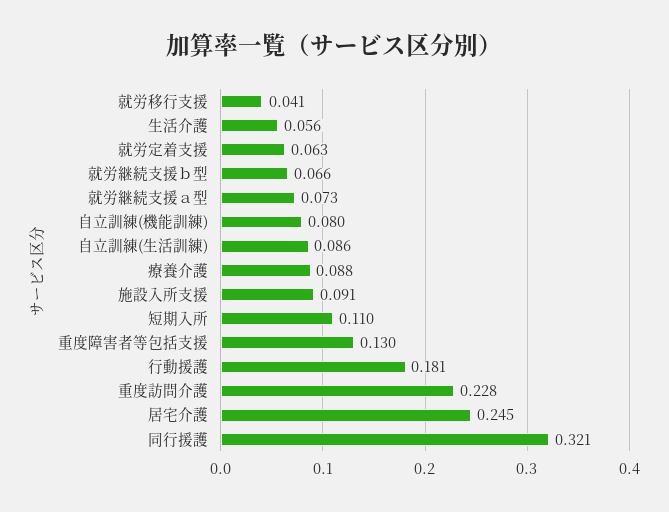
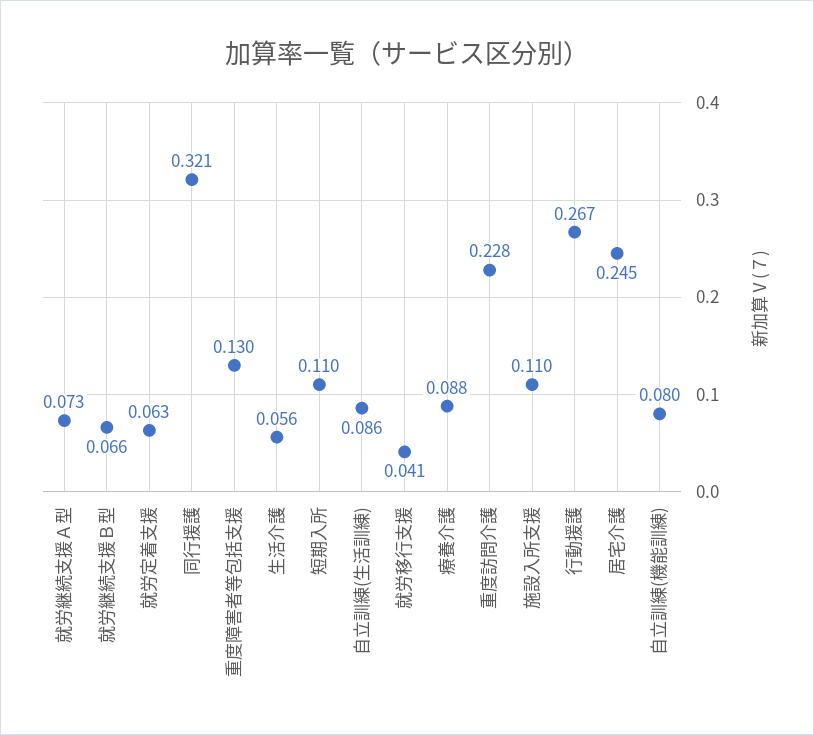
施設入所支援: 0.091 -> 0.11
行動援護: 0.181 -> 0.267

